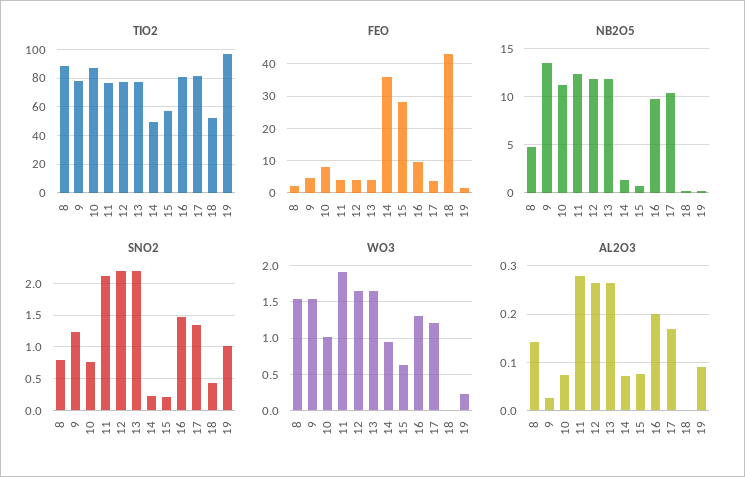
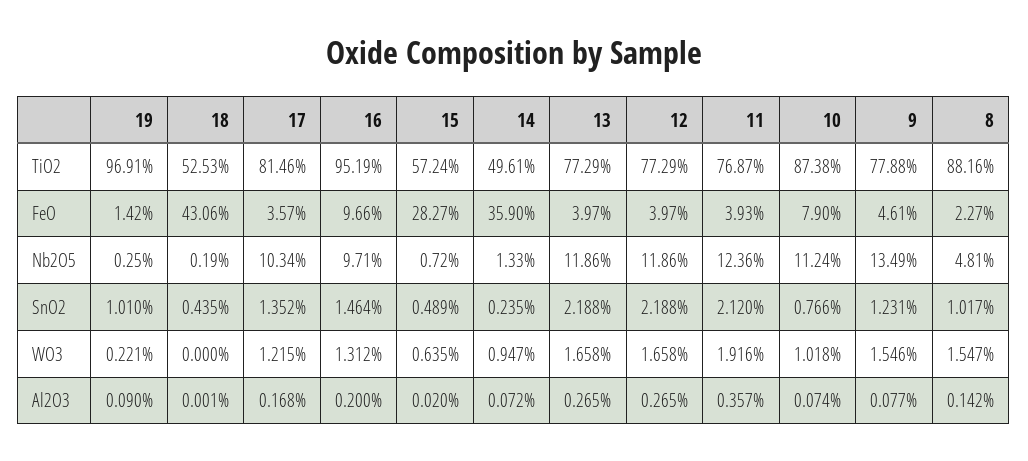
TIO2, 16: 80 -> 95.19
SNO2, 8: 0.8 -> 1.017
SNO2, 15: 0.2 -> 0.489
AL2O3, 9: 0.02 -> 0.077
AL2O3, 11: 0.28 -> 0.357
AL2O3, 15: 0.08 -> 0.02

